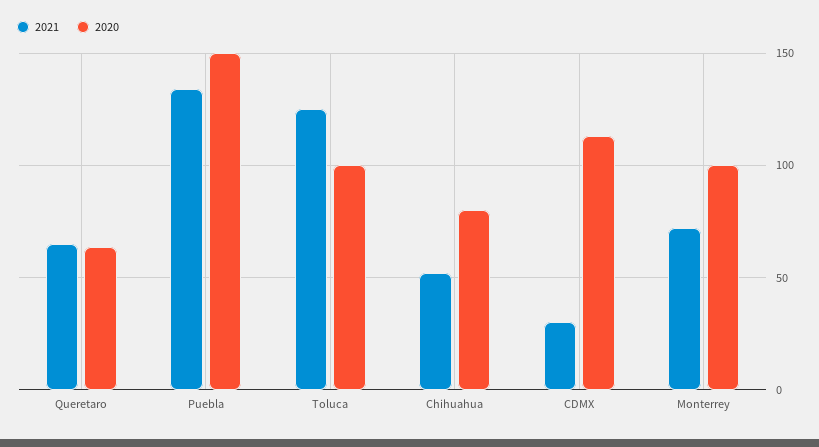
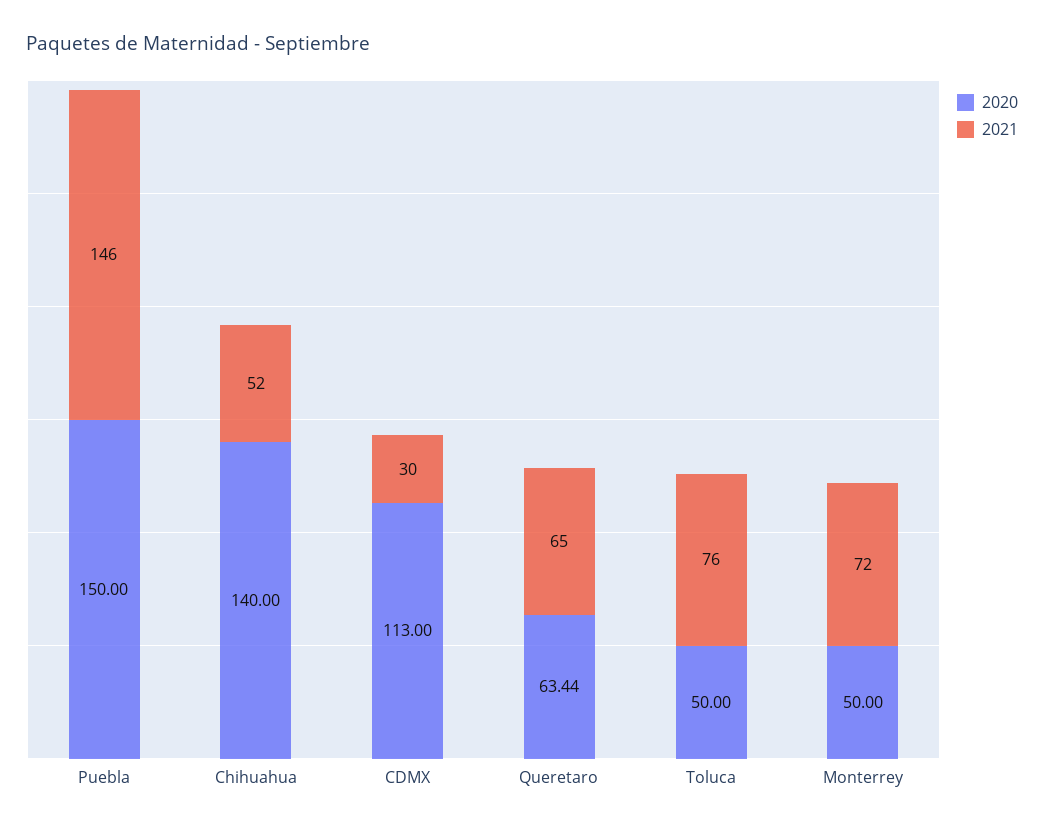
2021, Puebla: 135 -> 146
2021, Toluca: 125 -> 76
2020, Toluca: 100 -> 50
2020, Chihuahua: 80 -> 140
2020, Monterrey: 100 -> 50

